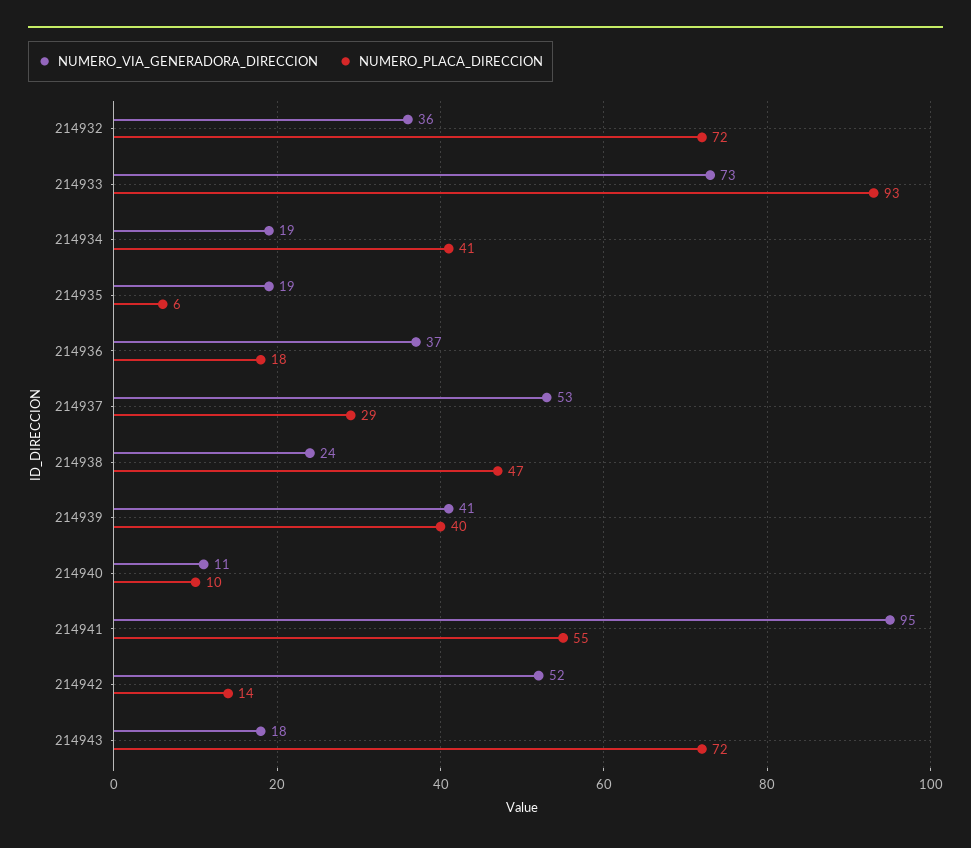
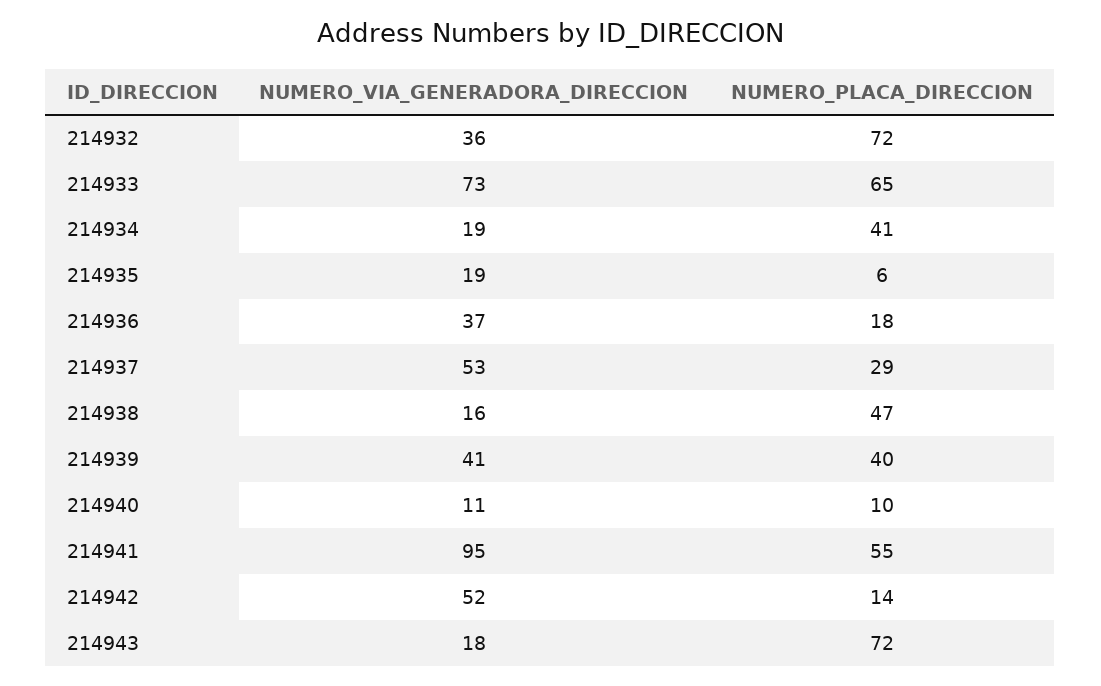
NUMERO_PLACA_DIRECCION, 214933: 93 -> 65
NUMERO_VIA_GENERADORA_DIRECCION, 214938: 24 -> 16

